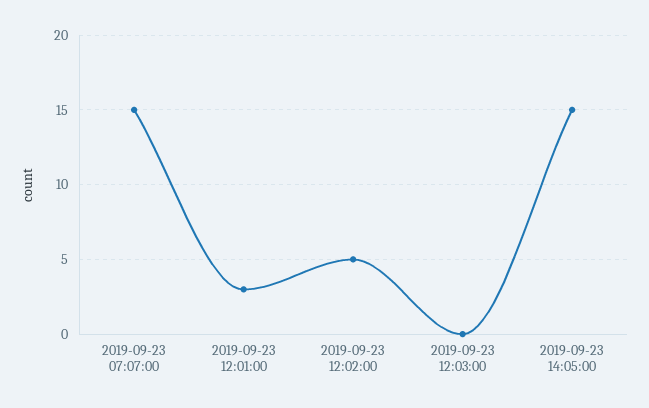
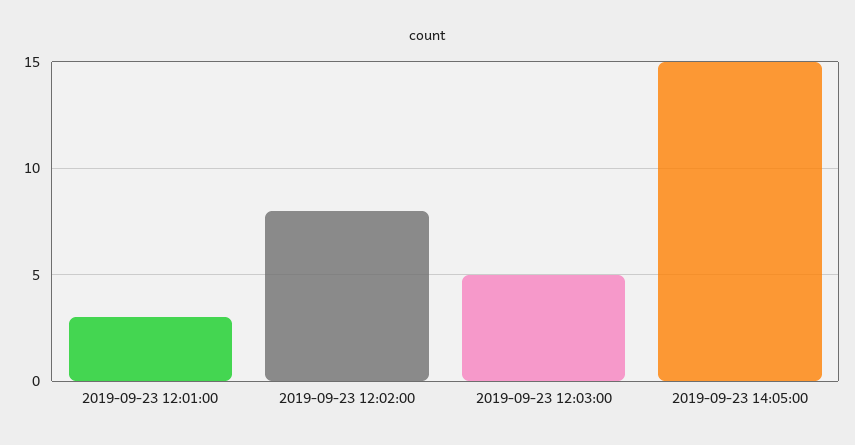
2019-09-23 07:07:00: 15 -> none
2019-09-23 12:02:00: 5 -> 8
2019-09-23 12:03:00: 0 -> 5

